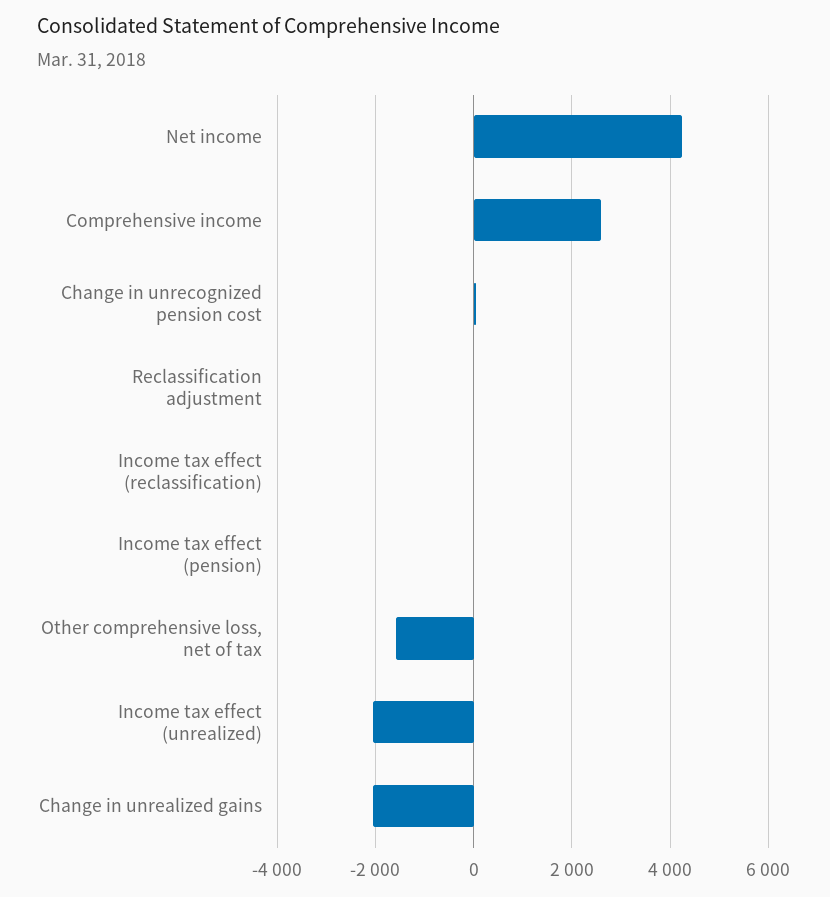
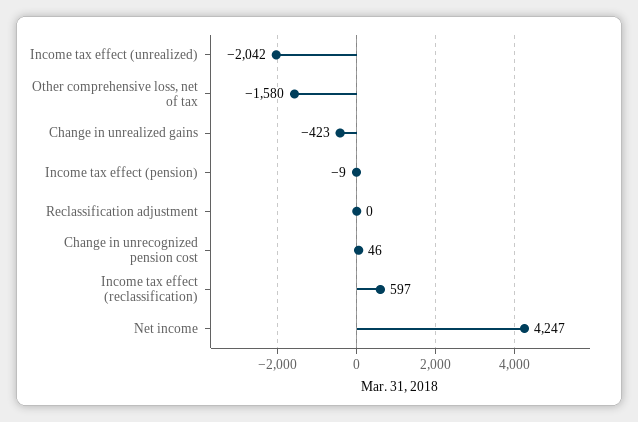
Comprehensive income: 2600 -> none
Income tax effect (reclassification): 0 -> 597
Change in unrealized gains: -2000 -> -423

